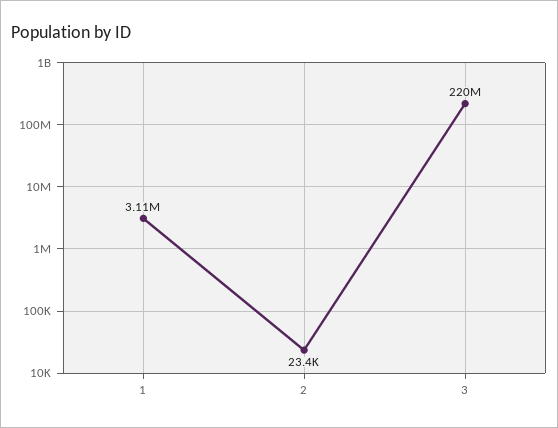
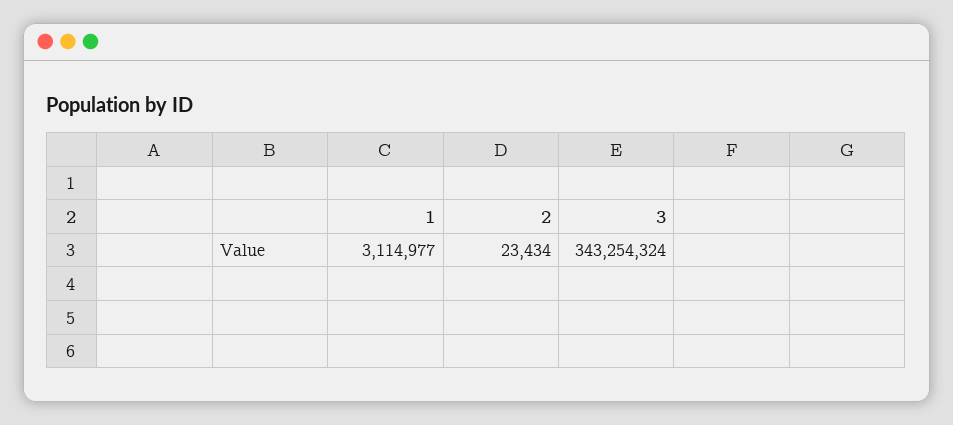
3: 220000000 -> 343254324

